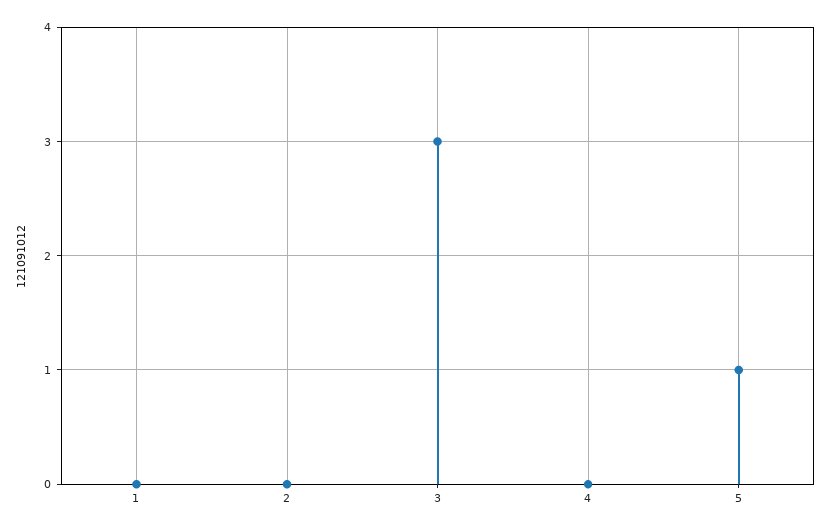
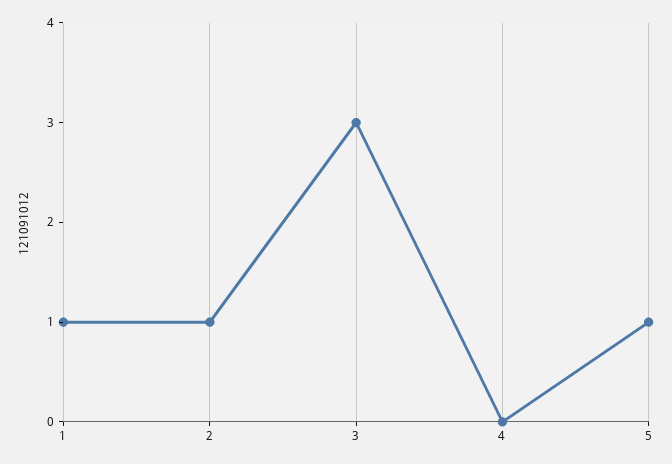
1: 0 -> 1
2: 0 -> 1

